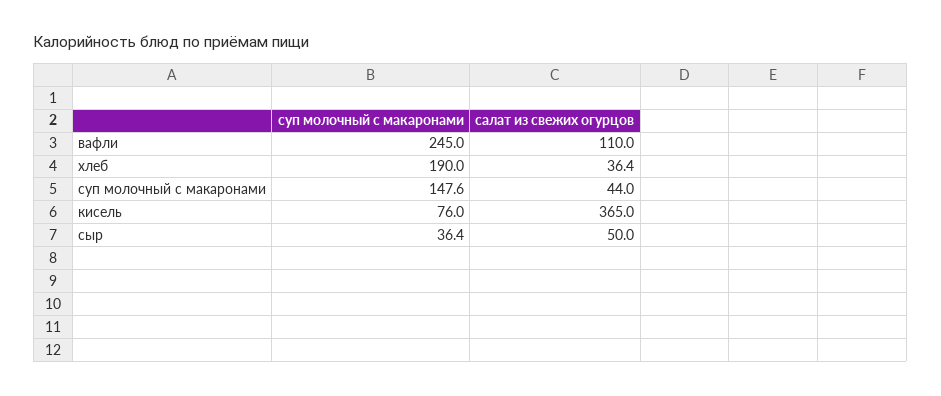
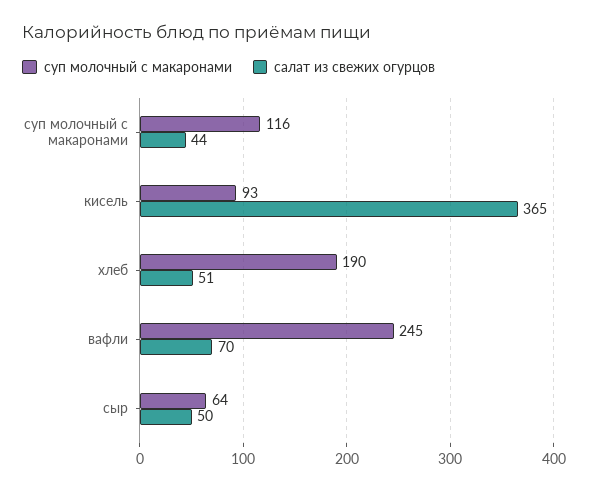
салат из свежих огурцов, вафли: 110 -> 70
салат из свежих огурцов, хлеб: 36.4 -> 51
суп молочный с макаронами, суп молочный с макаронами: 147.6 -> 116
суп молочный с макаронами, кисель: 76 -> 93
суп молочный с макаронами, сыр: 36.4 -> 64

